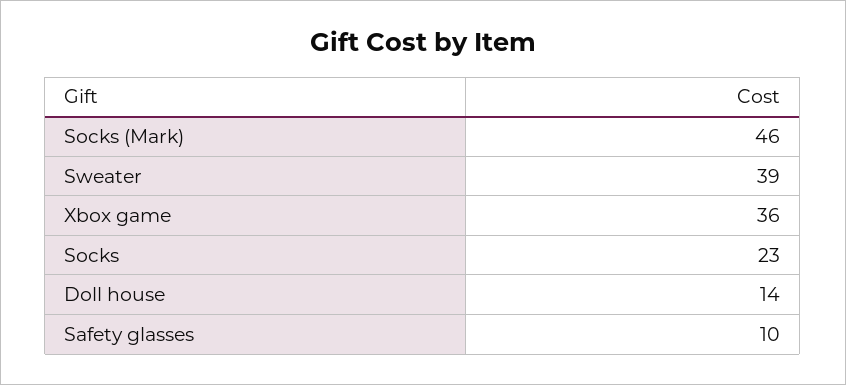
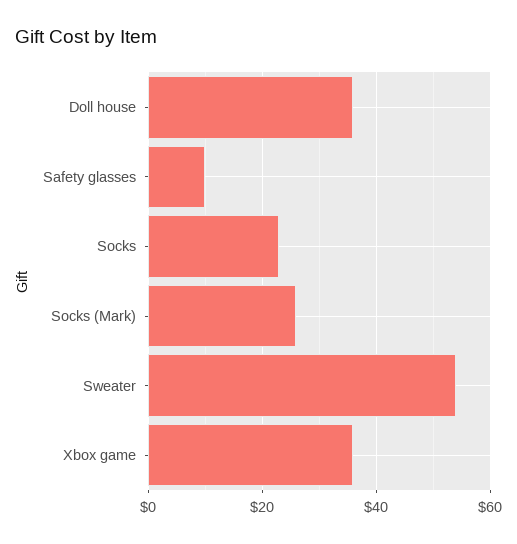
Socks (Mark): 46 -> 25
Sweater: 39 -> 55
Doll house: 14 -> 35

